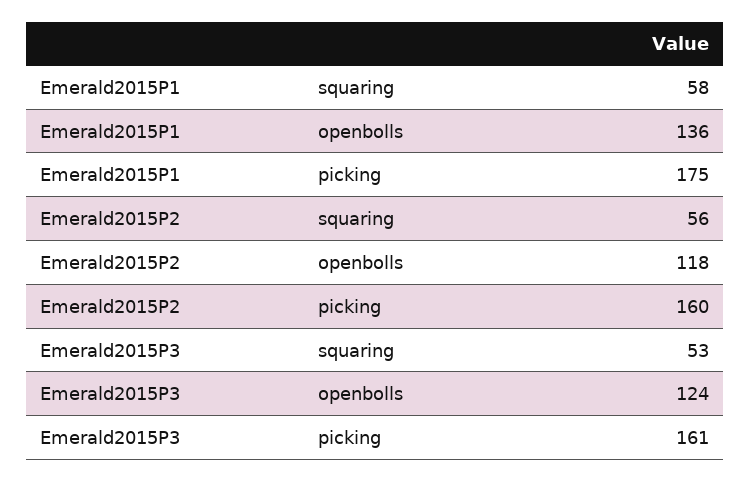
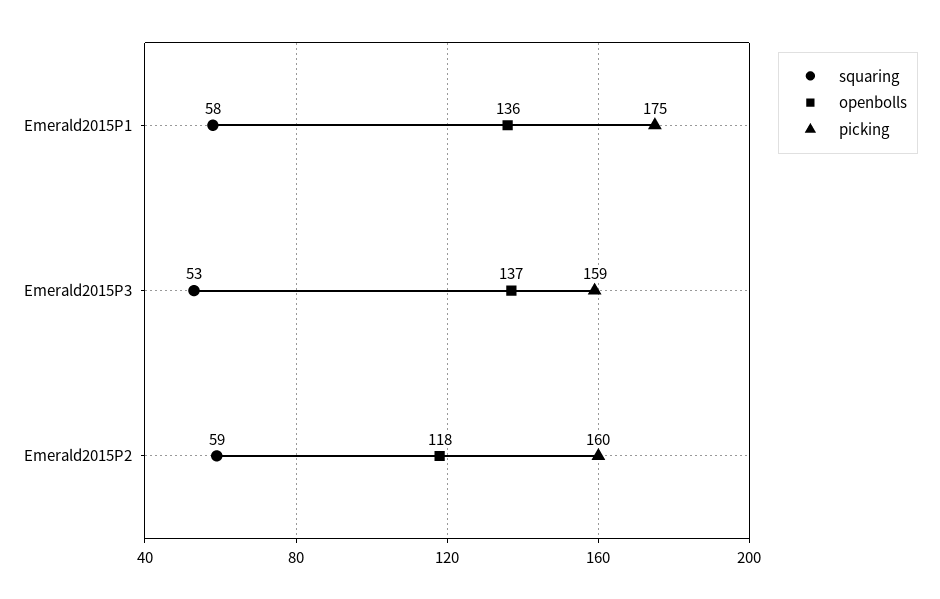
squaring, Emerald2015P2: 56 -> 59
openbolls, Emerald2015P3: 124 -> 137
picking, Emerald2015P3: 161 -> 159

